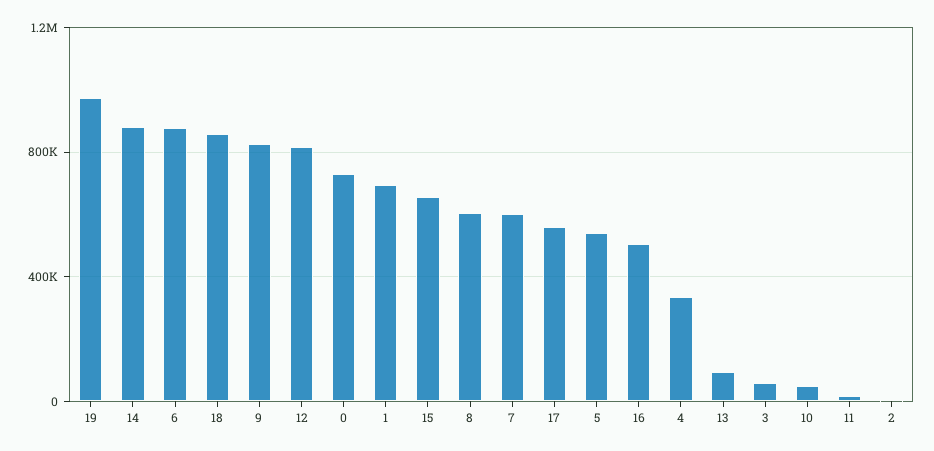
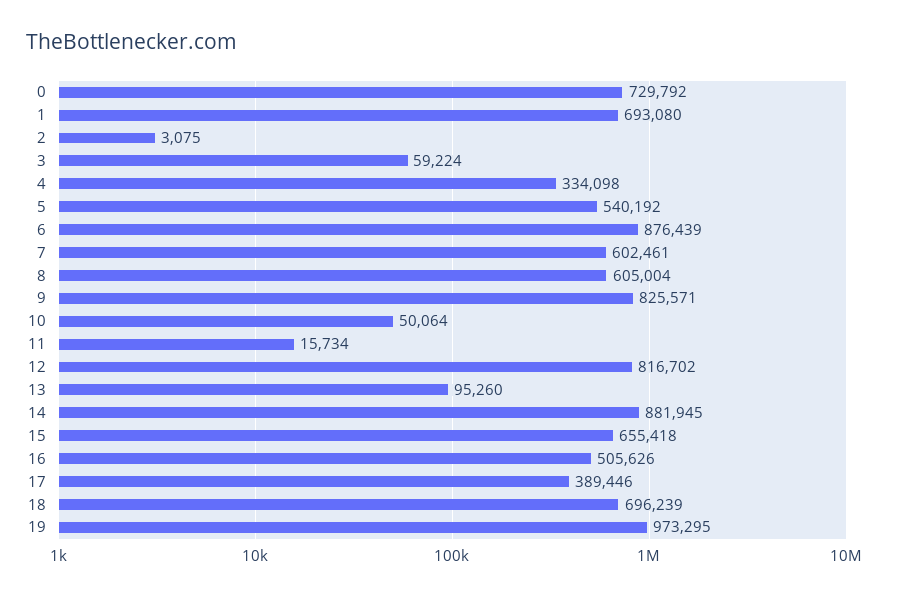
18: 850000 -> 696239
17: 550000 -> 389446

